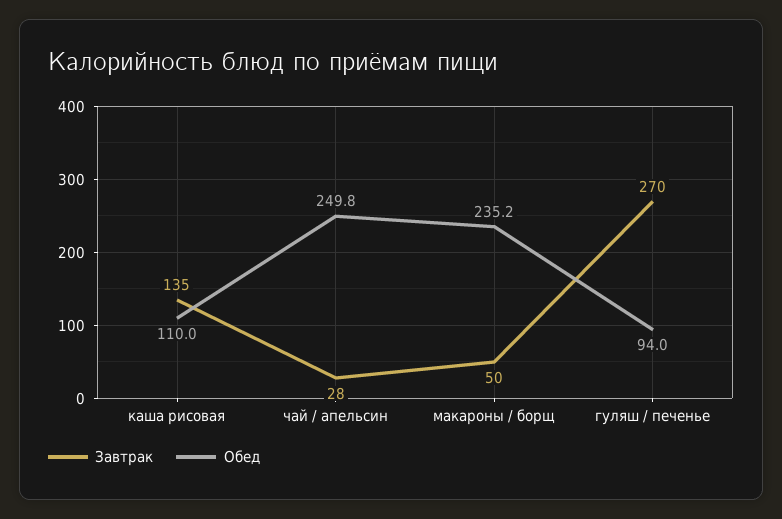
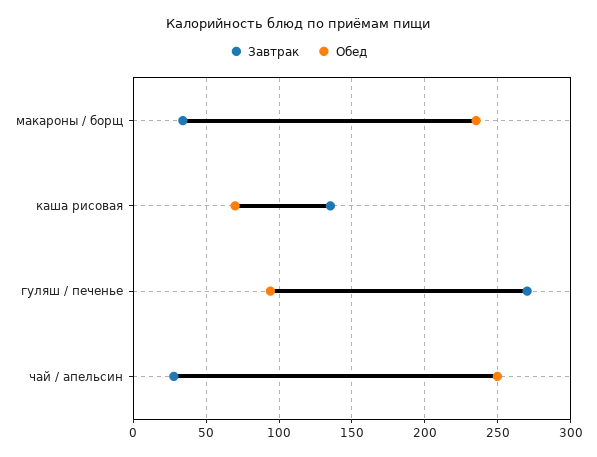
Обед, каша рисовая: 110 -> 70
Завтрак, макароны / борщ: 50 -> 35

